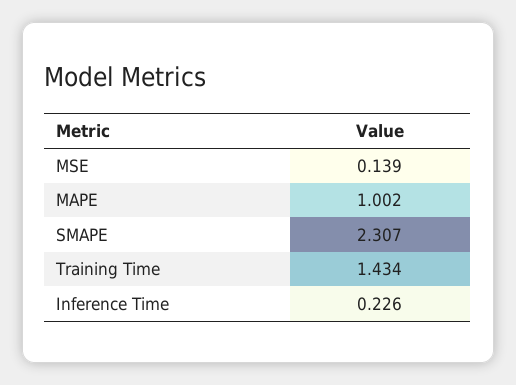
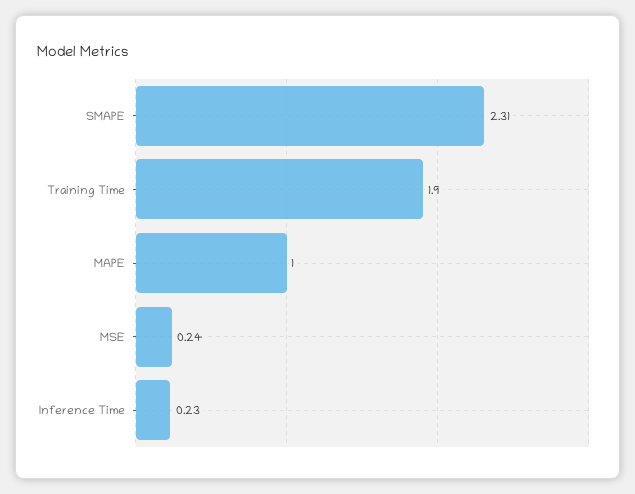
MSE: 0.139 -> 0.24
Training Time: 1.434 -> 1.9

